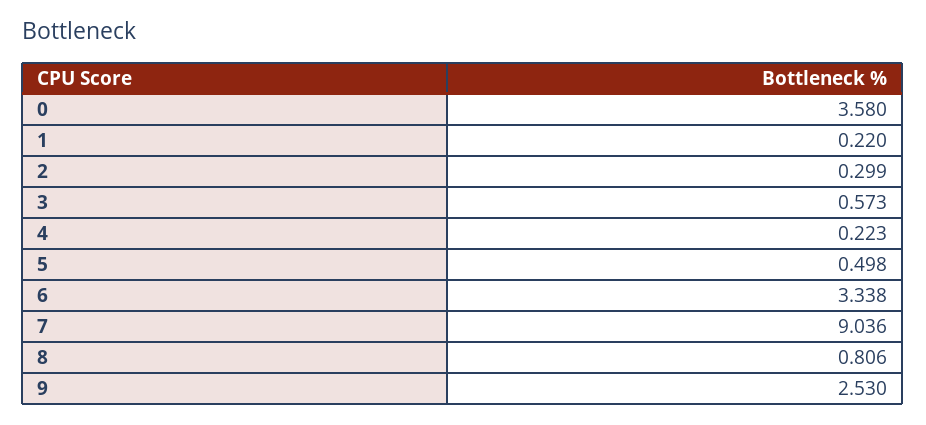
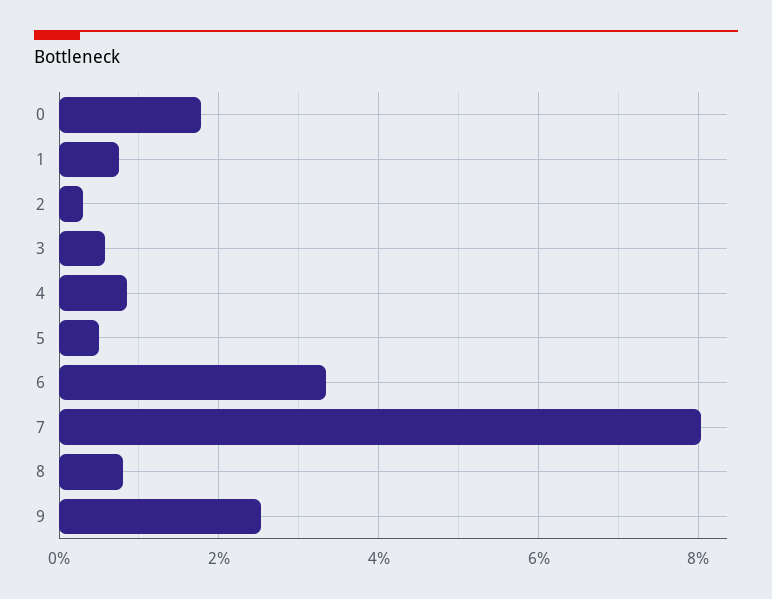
0: 3.58 -> 1.8
1: 0.22 -> 0.8
4: 0.223 -> 0.8
7: 9.036 -> 8

